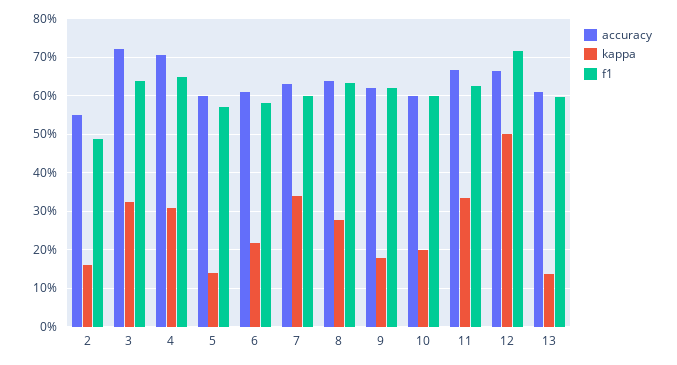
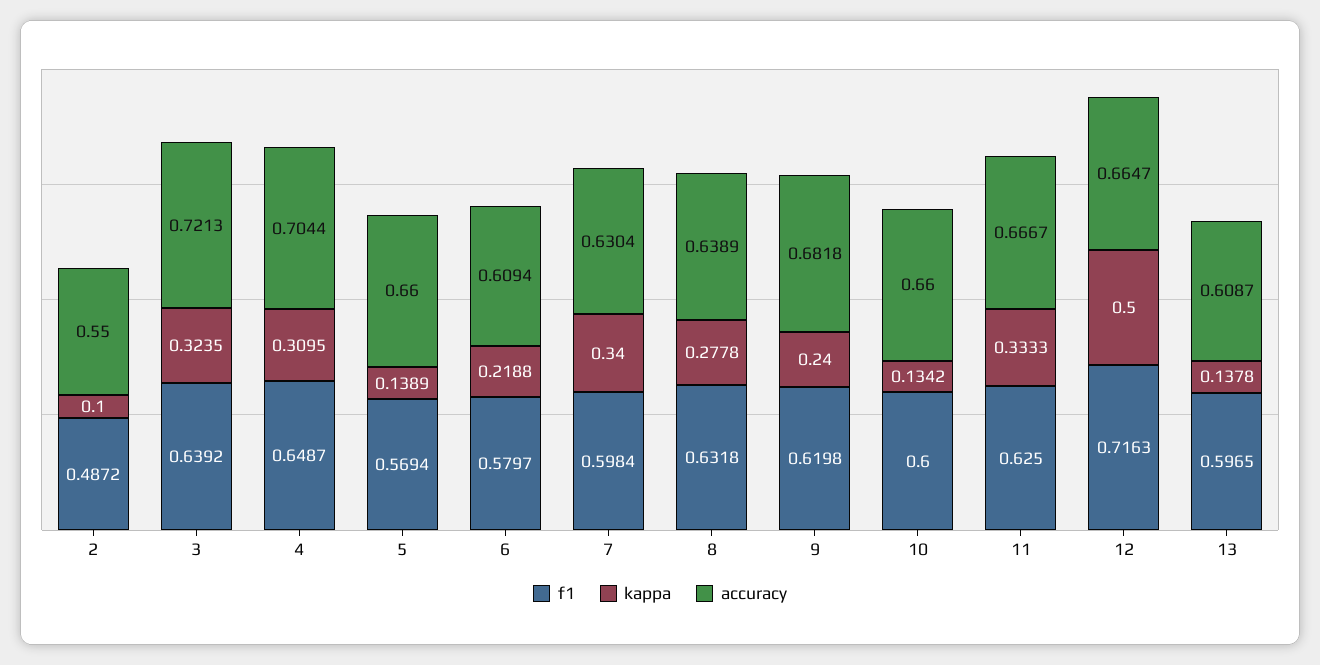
kappa, 2: 0.16 -> 0.1
accuracy, 5: 0.6 -> 0.66
accuracy, 9: 0.62 -> 0.6818
kappa, 9: 0.18 -> 0.24
accuracy, 10: 0.6 -> 0.66
kappa, 10: 0.2 -> 0.1342

